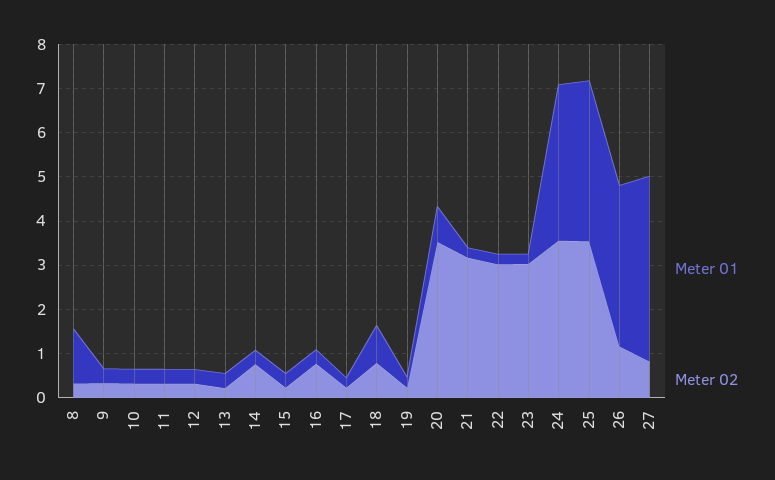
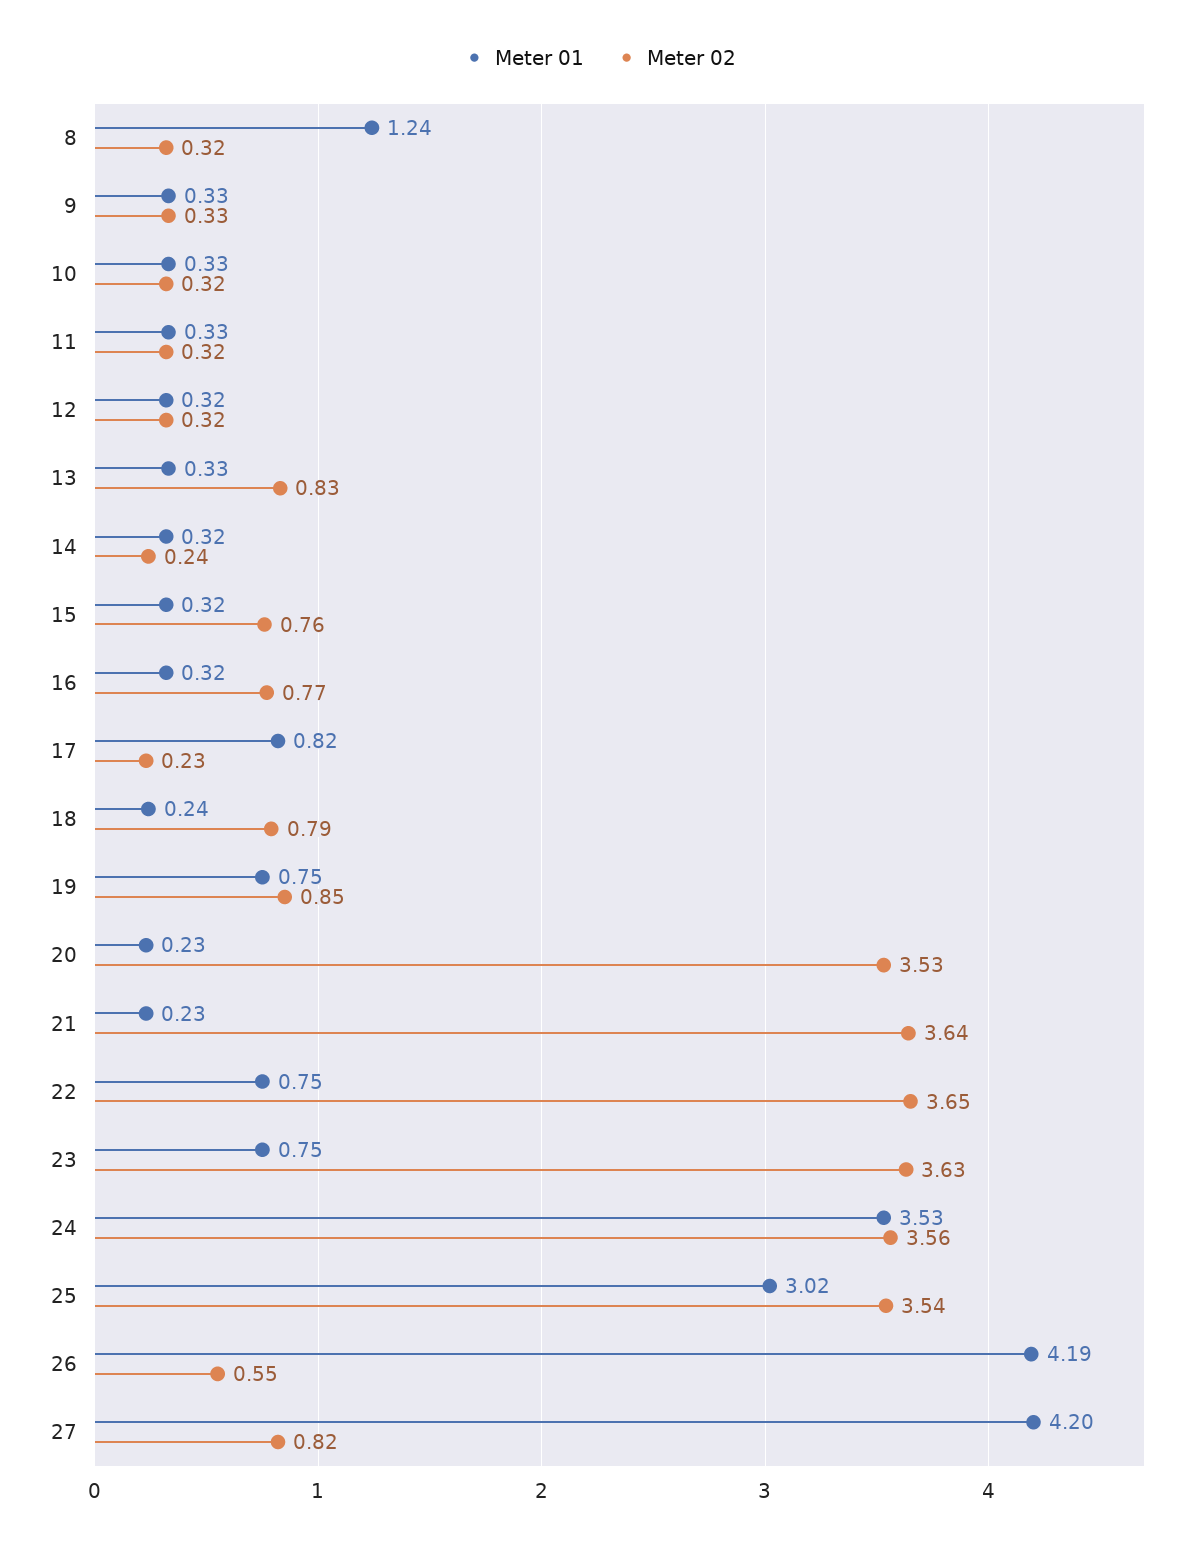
Meter 02, 13: 0.2 -> 0.83
Meter 02, 14: 0.8 -> 0.24
Meter 02, 15: 0.2 -> 0.76
Meter 01, 17: 0.2 -> 0.82
Meter 01, 18: 0.8 -> 0.24
Meter 01, 19: 0.2 -> 0.75
Meter 02, 19: 0.2 -> 0.85
Meter 01, 20: 0.8 -> 0.23
Meter 02, 21: 3.2 -> 3.64
Meter 01, 22: 0.2 -> 0.75
Meter 02, 22: 3 -> 3.65
Meter 01, 23: 0.2 -> 0.75
Meter 02, 23: 3 -> 3.63
Meter 01, 25: 3.6 -> 3.02
Meter 01, 26: 3.6 -> 4.19
Meter 02, 26: 1.2 -> 0.55

